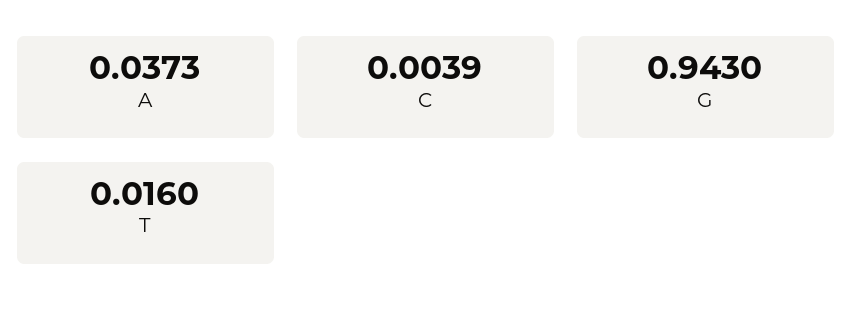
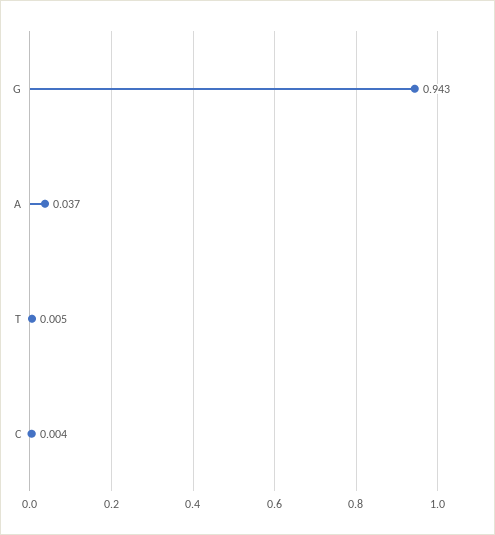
T: 0.016 -> 0.005

